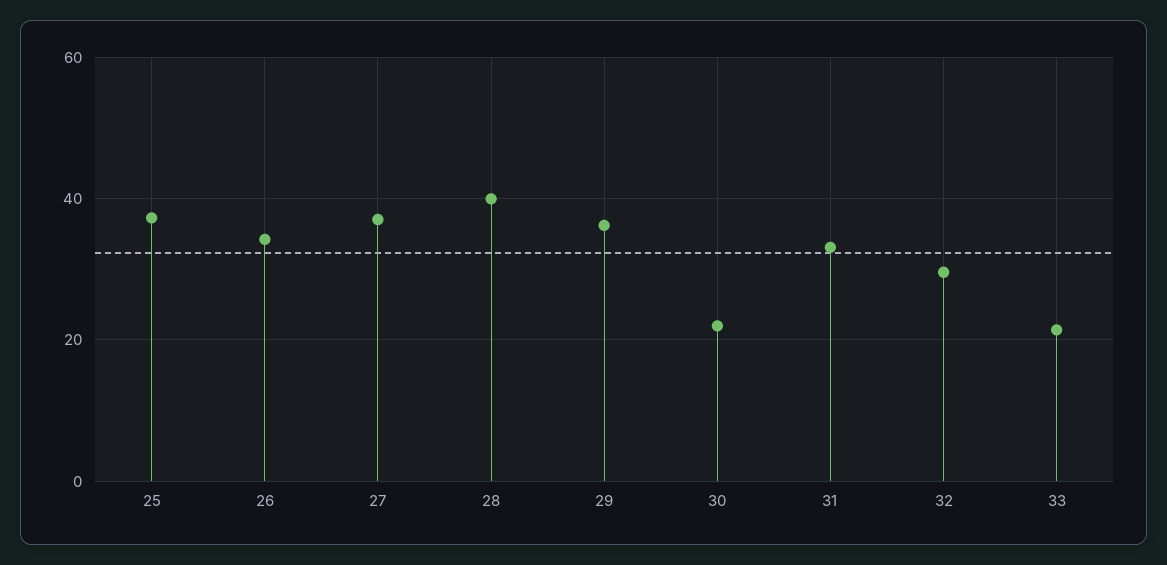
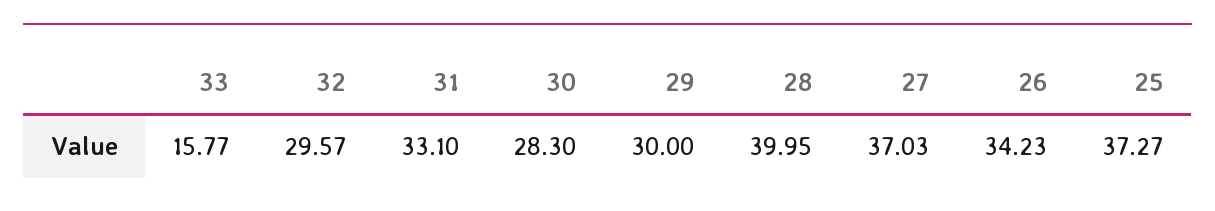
29: 36 -> 30
30: 22 -> 28.3
33: 22 -> 15.77

